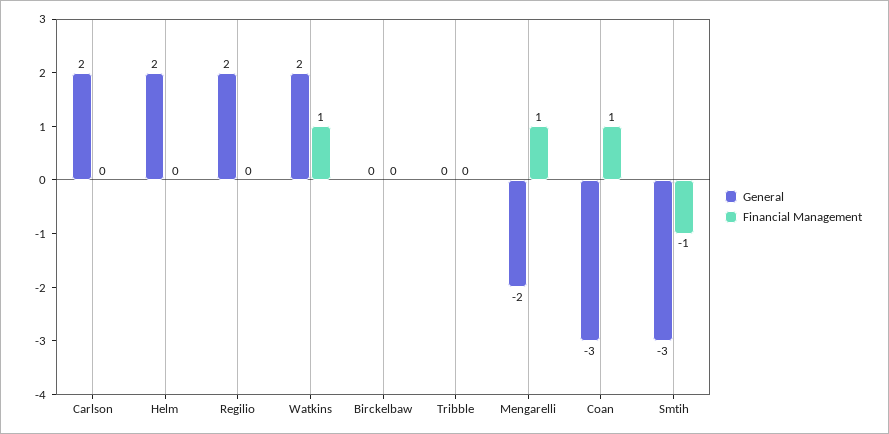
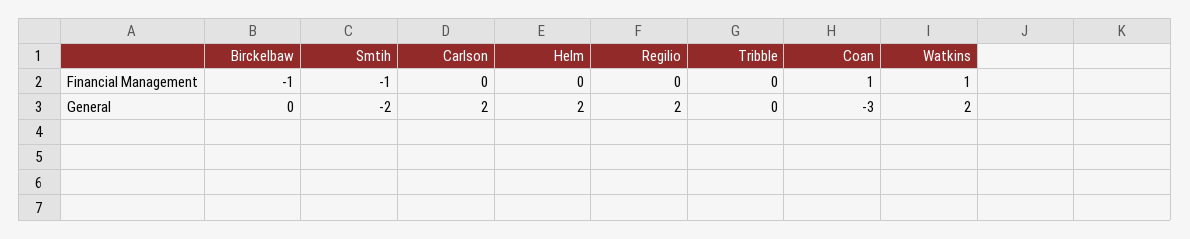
Financial Management, Birckelbaw: 0 -> -1
General, Mengarelli: -2 -> none
Financial Management, Mengarelli: 1 -> none
General, Smtih: -3 -> -2

